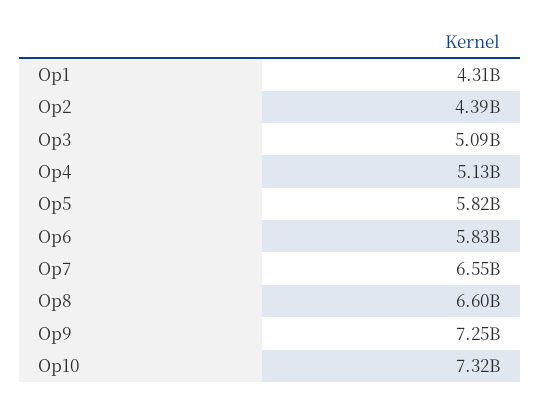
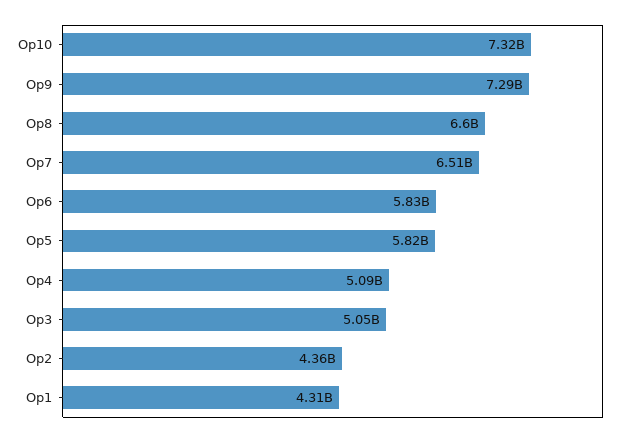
Op2: 4390000000 -> 4360000000
Op3: 5090000000 -> 5050000000
Op4: 5130000000 -> 5090000000
Op7: 6550000000 -> 6510000000
Op9: 7250000000 -> 7290000000

